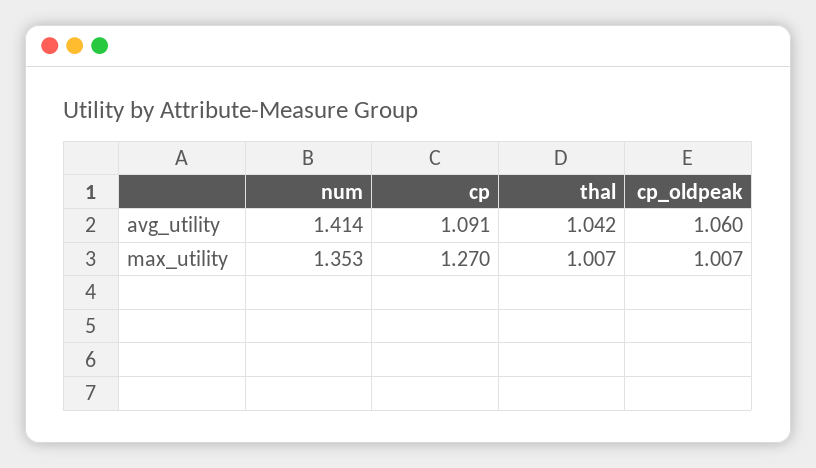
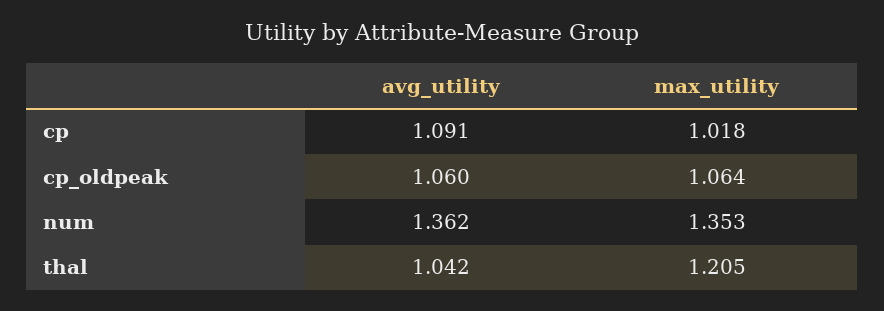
num, avg_utility: 1.414 -> 1.362
cp, max_utility: 1.27 -> 1.018
thal, max_utility: 1.007 -> 1.205
cp_oldpeak, max_utility: 1.007 -> 1.064

